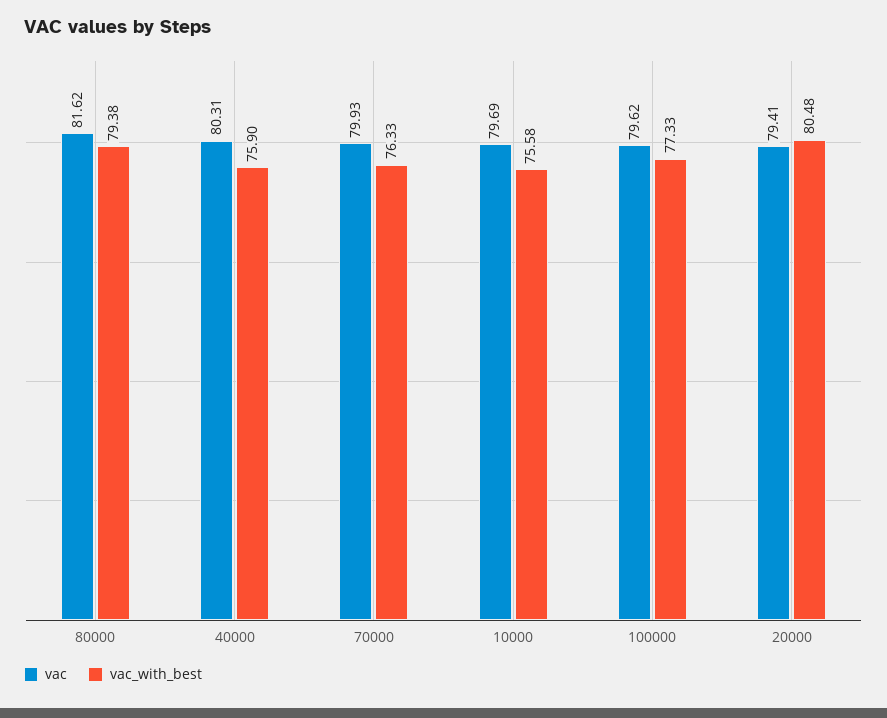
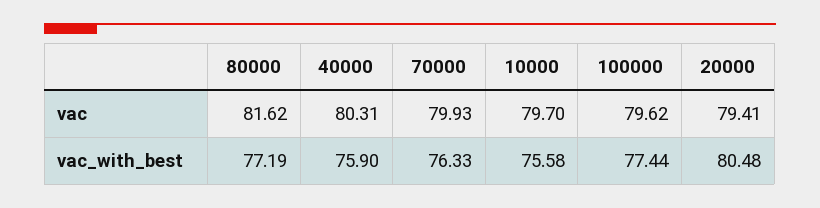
vac_with_best, 80000: 79.38 -> 77.19
vac, 10000: 79.69 -> 79.7
vac_with_best, 100000: 77.33 -> 77.44

